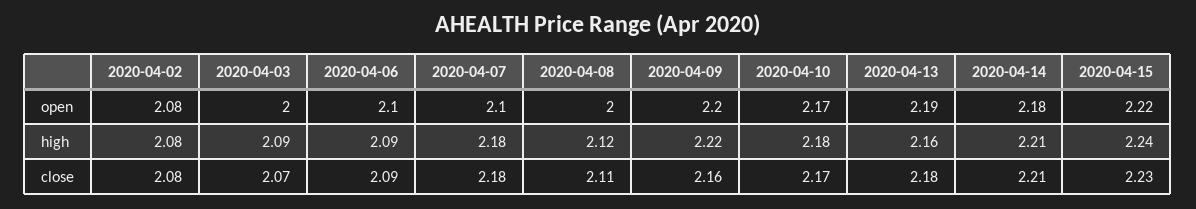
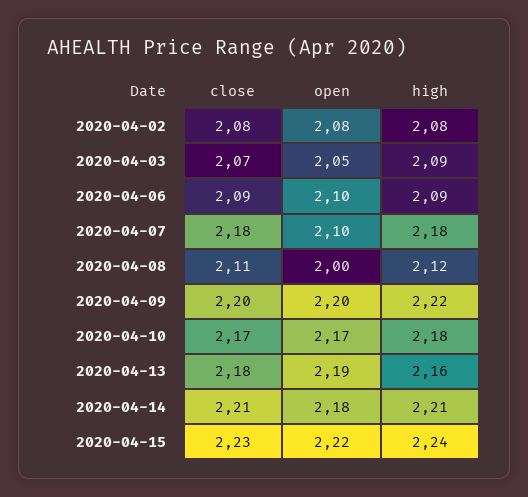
2020-04-03, open: 2 -> 2.05
2020-04-09, close: 2.16 -> 2.2

